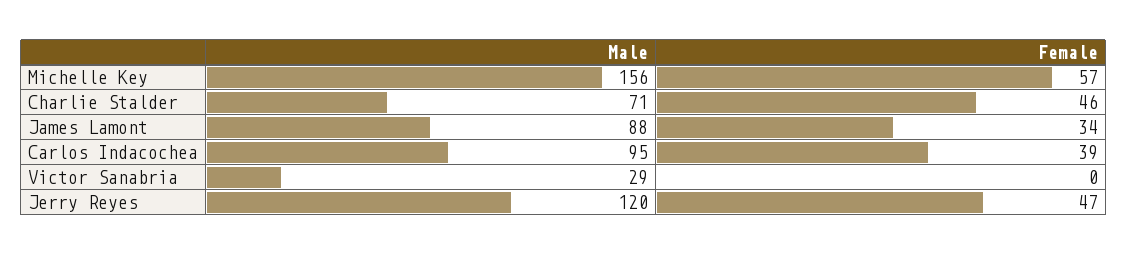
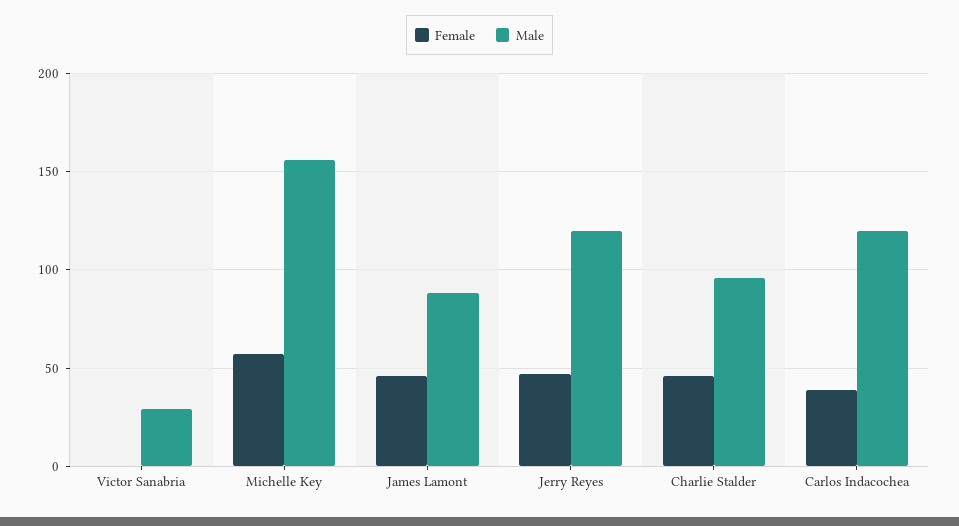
Male, Charlie Stalder: 71 -> 95
Female, James Lamont: 34 -> 45
Male, Carlos Indacochea: 95 -> 120

